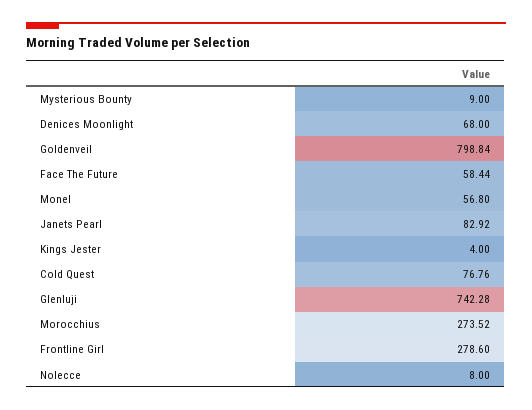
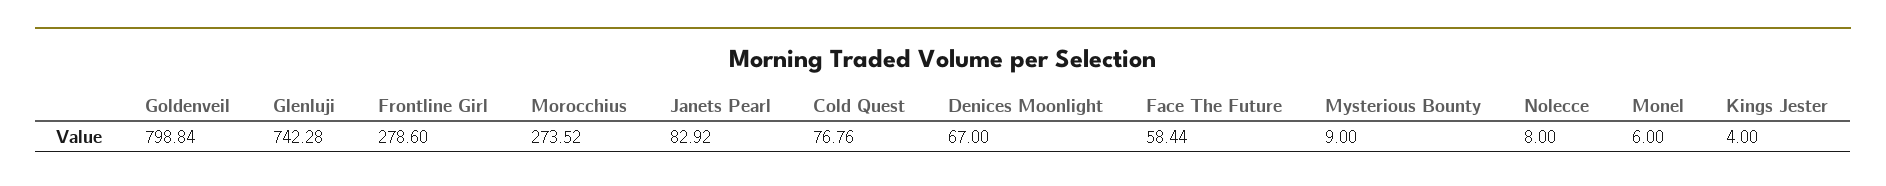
Denices Moonlight: 68 -> 67
Monel: 56.8 -> 6

